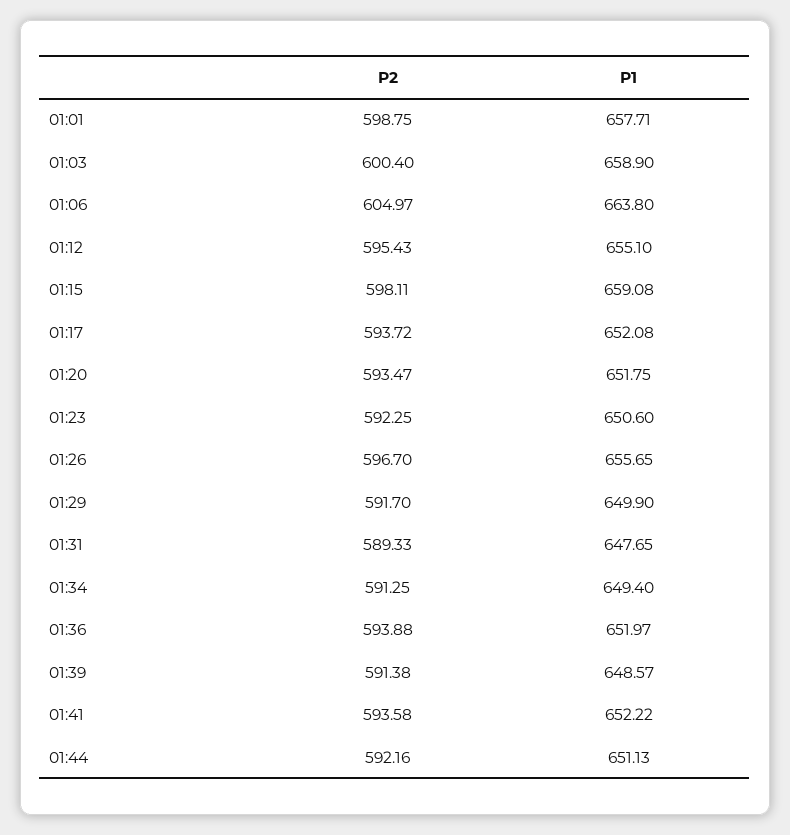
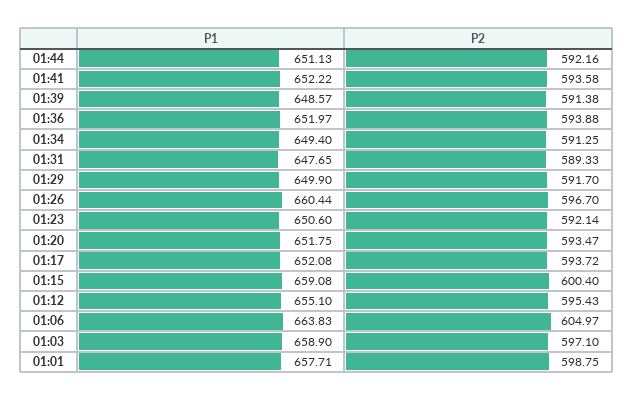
P2, 01:03: 600.4 -> 597.1
P1, 01:06: 663.8 -> 663.83
P2, 01:15: 598.11 -> 600.4
P2, 01:23: 592.25 -> 592.14
P1, 01:26: 655.65 -> 660.44

